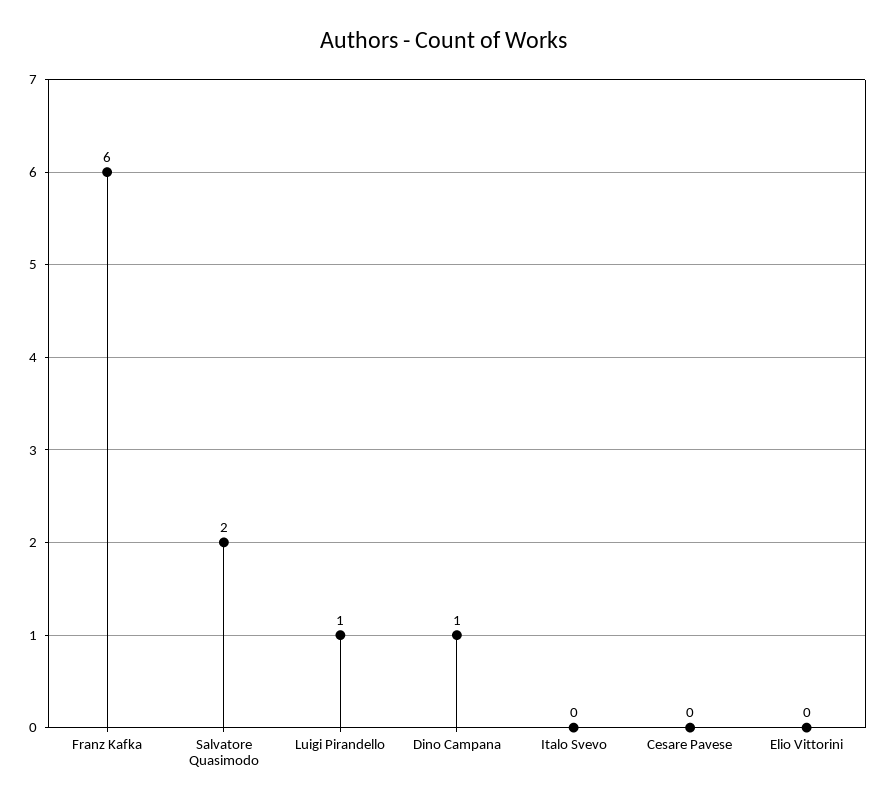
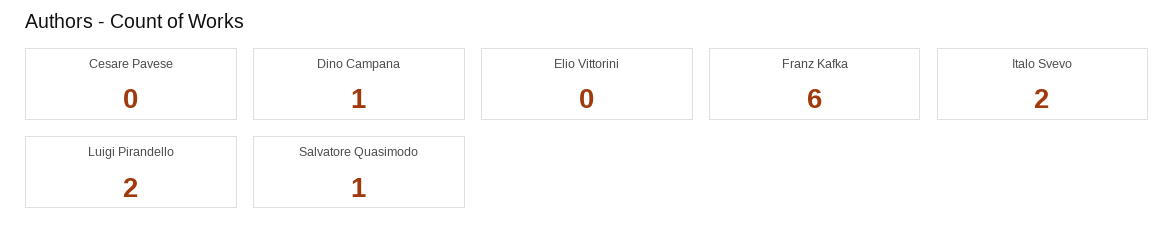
Salvatore Quasimodo: 2 -> 1
Luigi Pirandello: 1 -> 2
Italo Svevo: 0 -> 2

